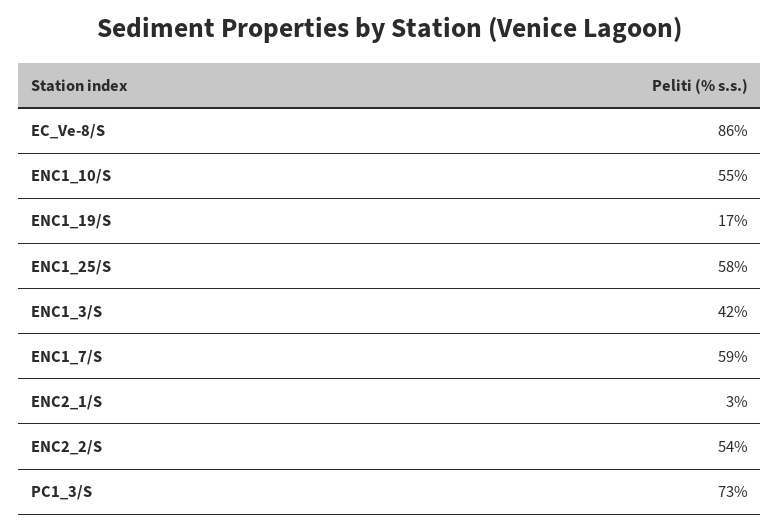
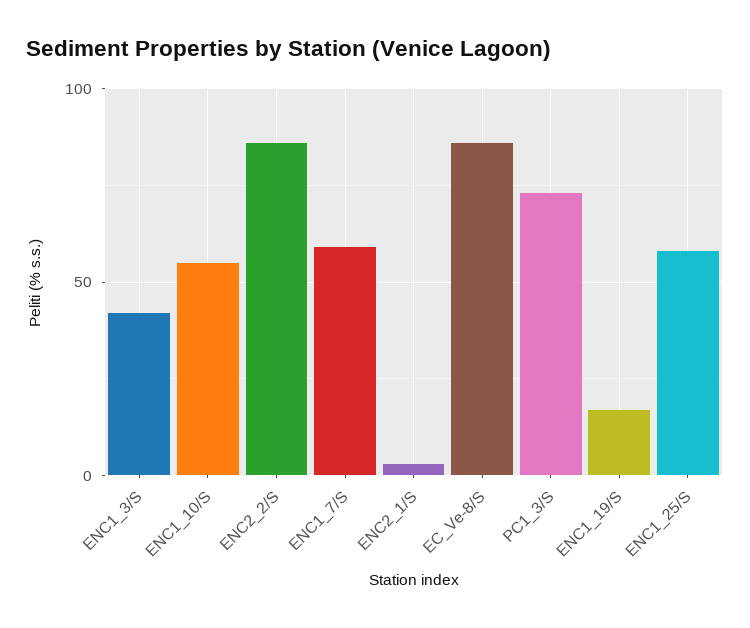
ENC2_2/S: 54 -> 85

